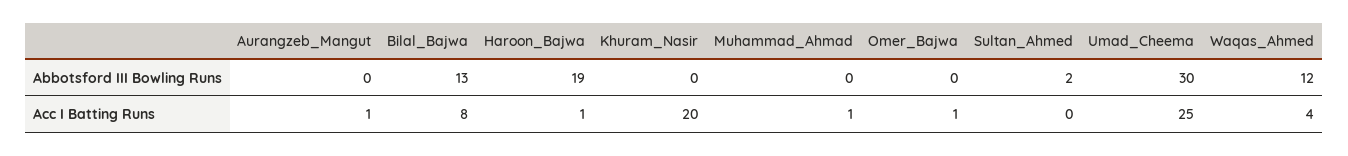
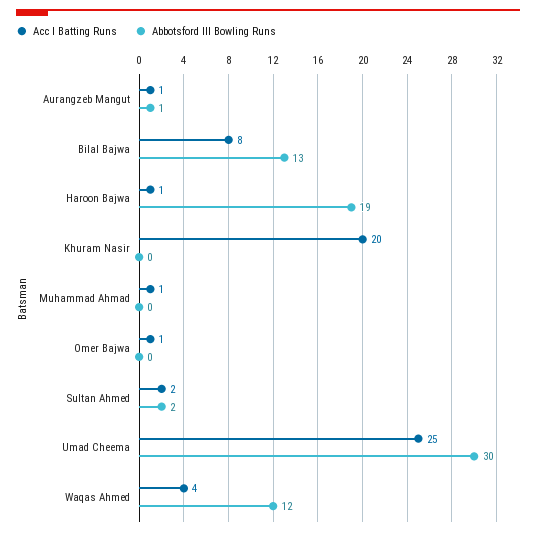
Abbotsford III Bowling Runs, Aurangzeb_Mangut: 0 -> 1
Acc I Batting Runs, Sultan_Ahmed: 0 -> 2

